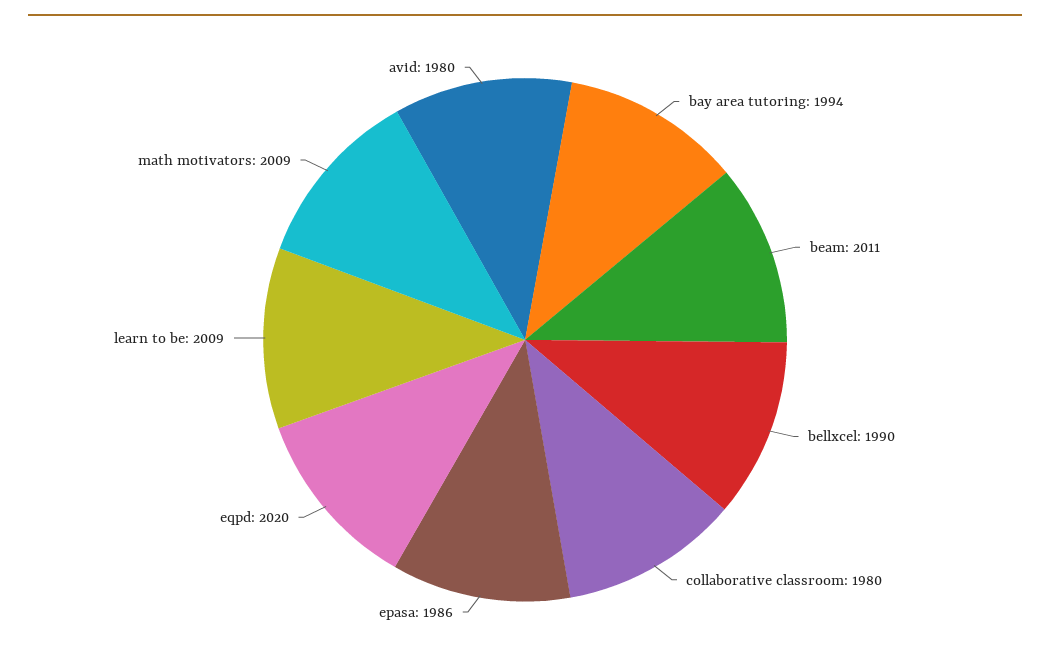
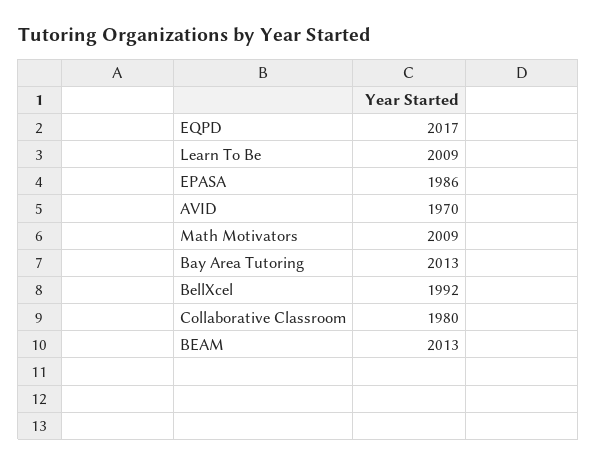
bay area tutoring: 1994 -> 2013
beam: 2011 -> 2013
bellxcel: 1990 -> 1992
eqpd: 2020 -> 2017
avid: 1980 -> 1970

